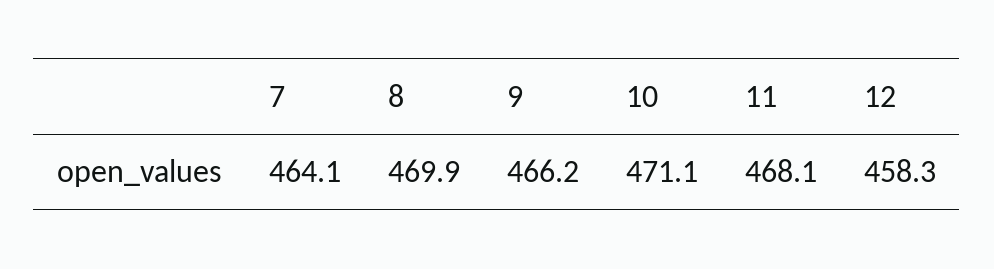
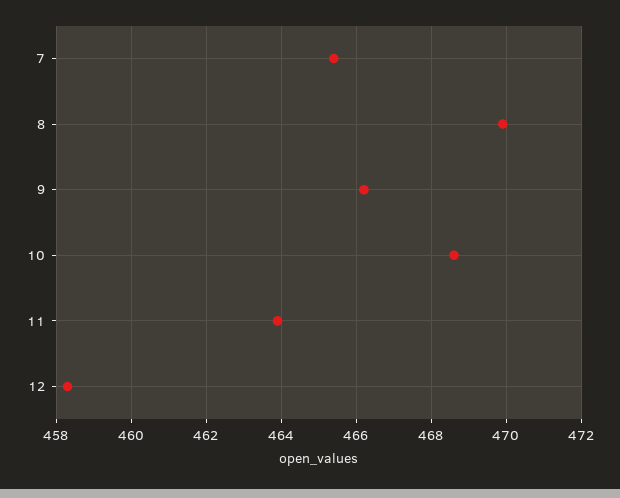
7: 464.1 -> 465.5
10: 471.1 -> 468.5
11: 468.1 -> 464

